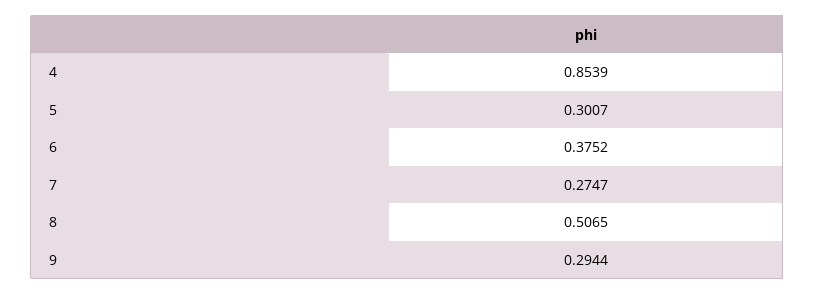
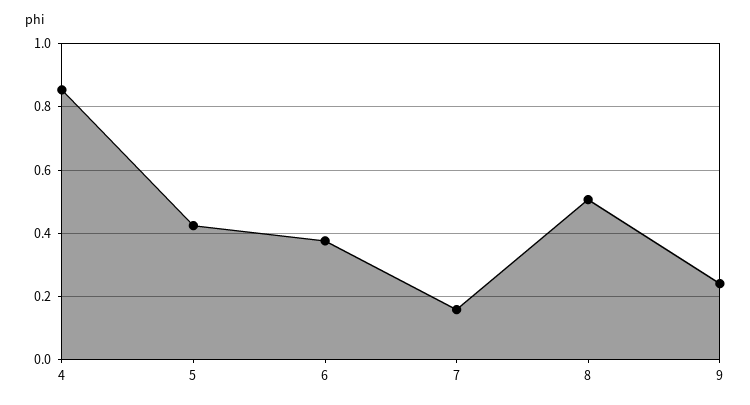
5: 0.3007 -> 0.42
7: 0.2747 -> 0.16
9: 0.2944 -> 0.24

